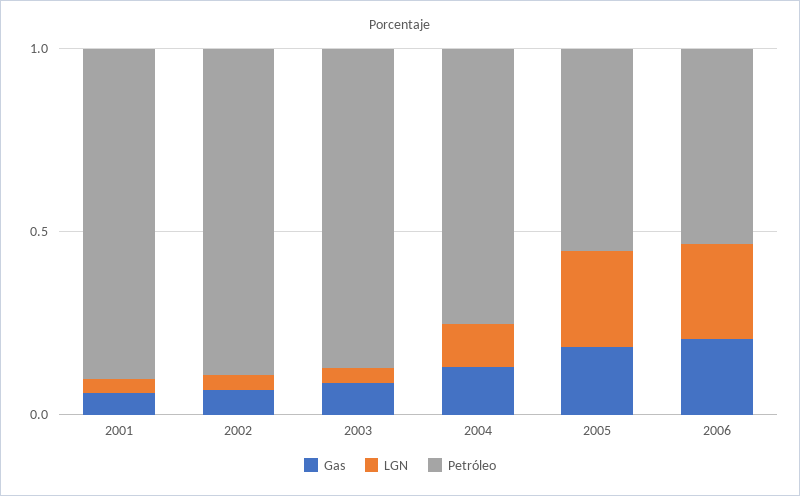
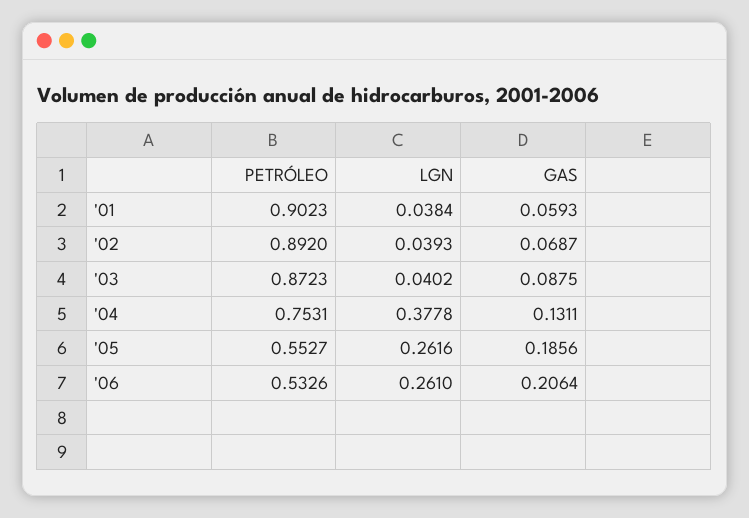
LGN, 2004: 0.1 -> 0.3778

